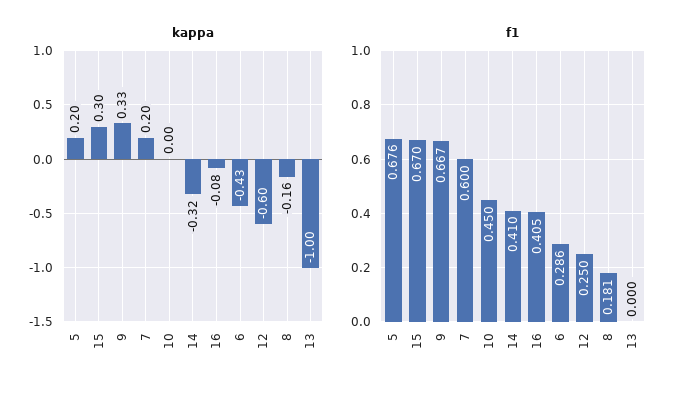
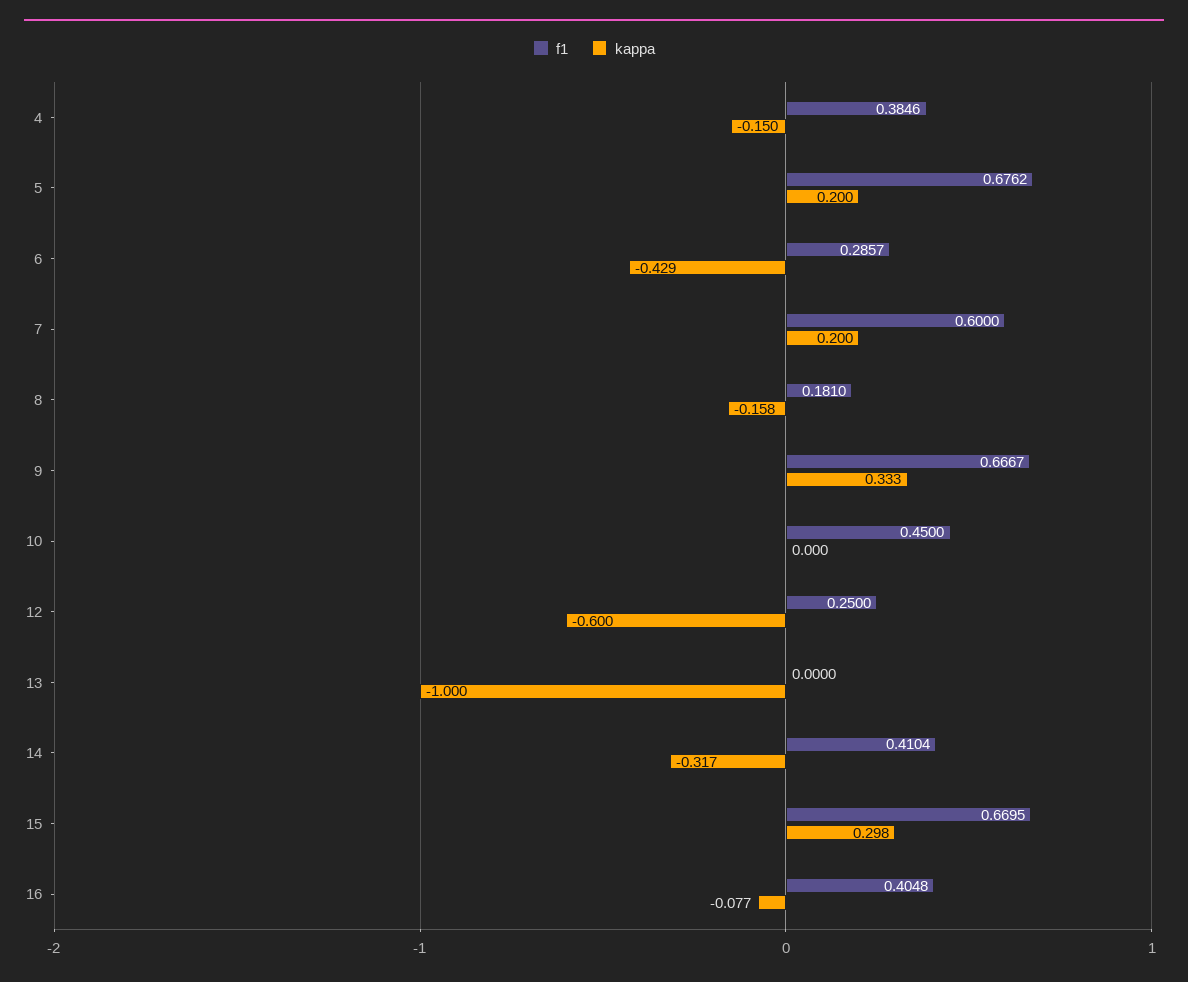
f1, 4: none -> 0.3846
kappa, 4: none -> -0.15

